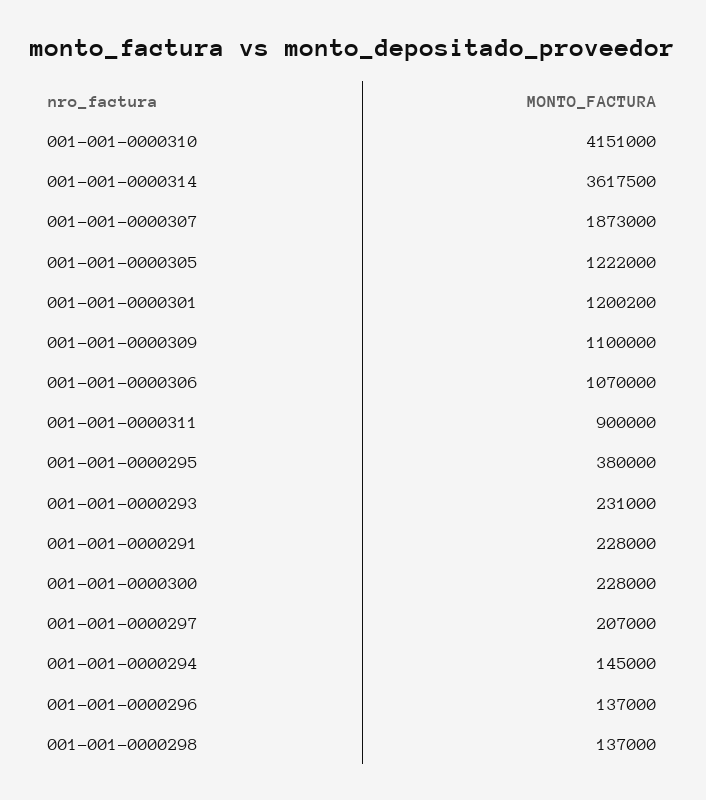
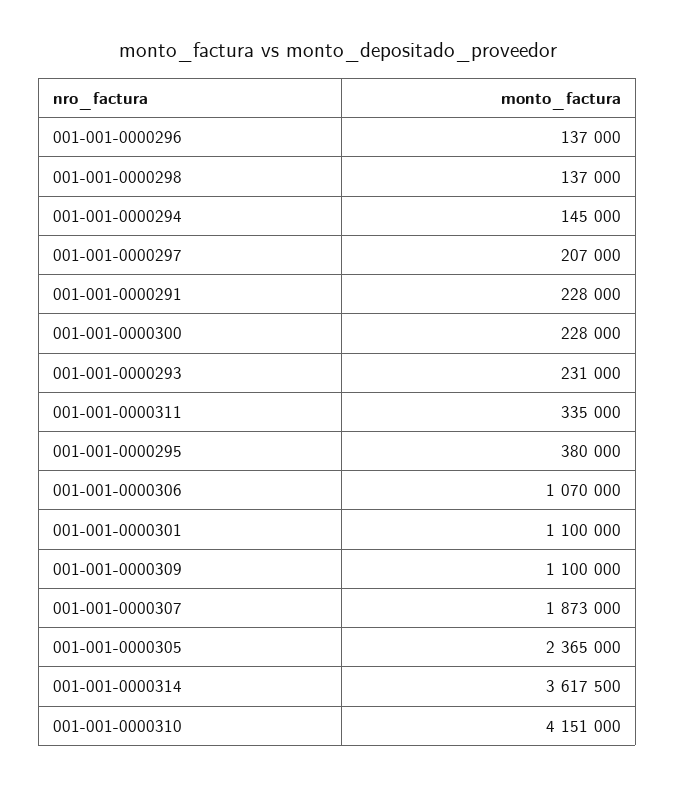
001-001-0000305: 1222000 -> 2365000
001-001-0000301: 1200200 -> 1100000
001-001-0000311: 900000 -> 335000

